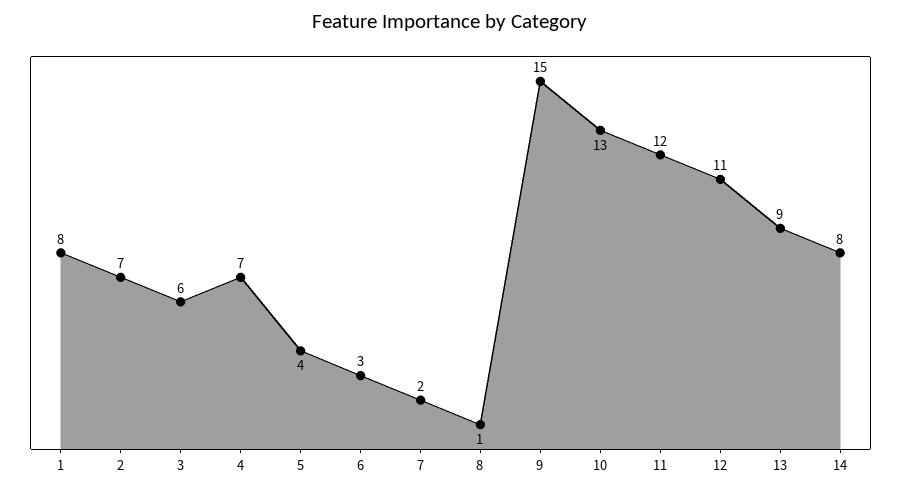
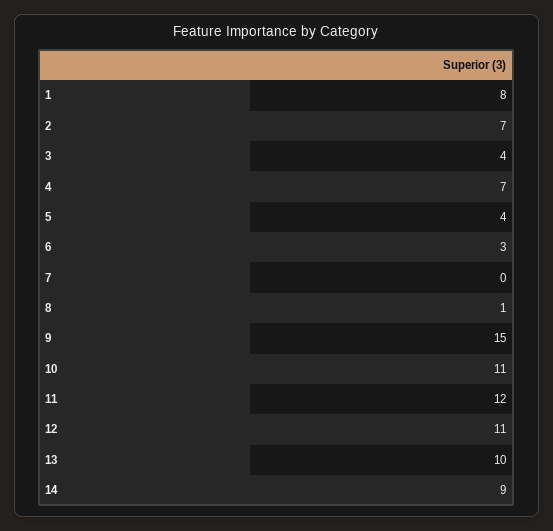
3: 6 -> 4
7: 2 -> 0
10: 13 -> 11
13: 9 -> 10
14: 8 -> 9

